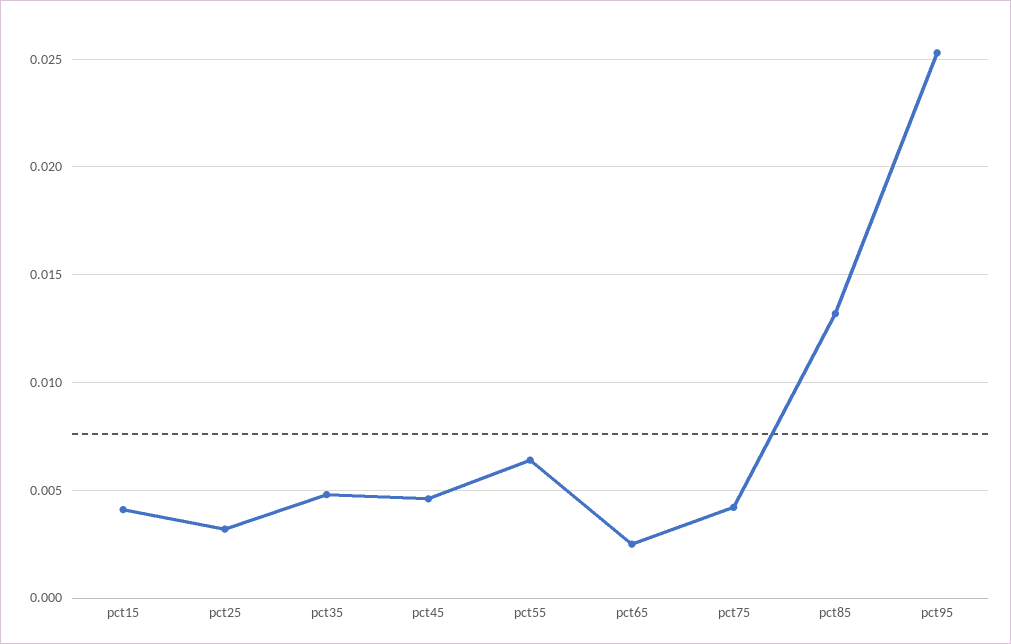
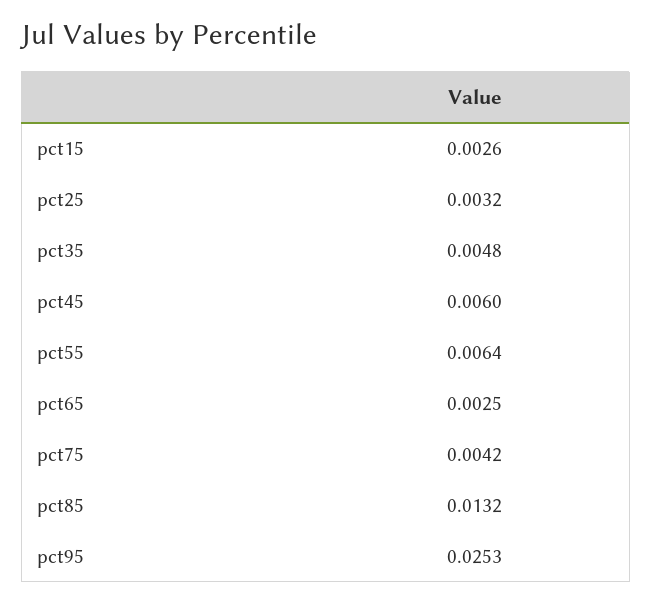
pct15: 0.004 -> 0.0026
pct45: 0.0045 -> 0.006

